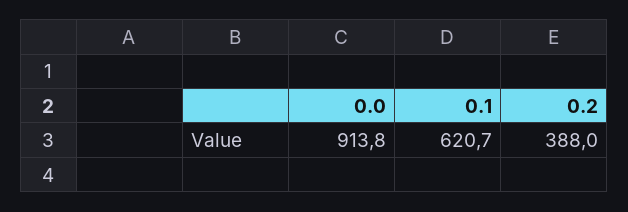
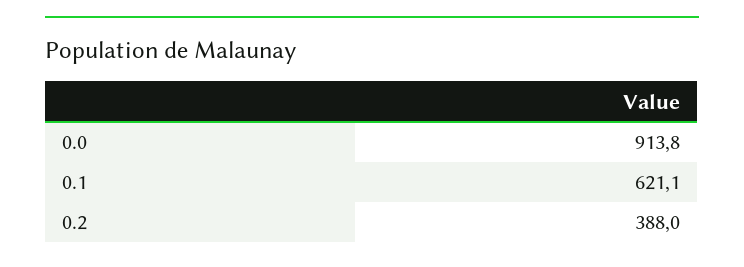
0.1: 620.7 -> 621.1

